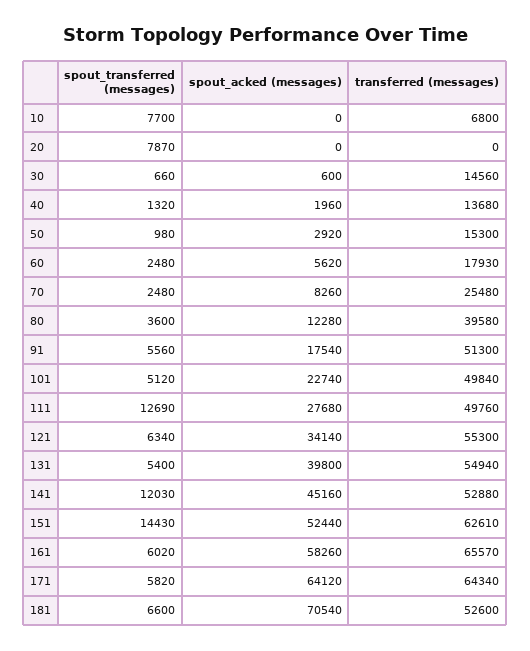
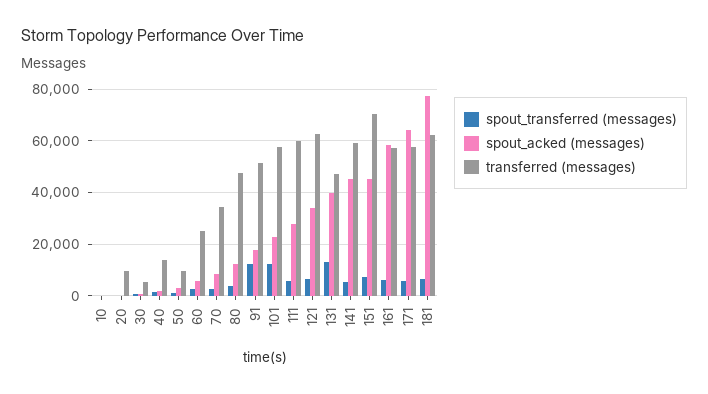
spout_transferred (messages), 10: 7700 -> 0
transferred (messages), 10: 6800 -> 0
spout_transferred (messages), 20: 7870 -> 0
transferred (messages), 20: 0 -> 10000
transferred (messages), 30: 14560 -> 5000
transferred (messages), 50: 15300 -> 10000
transferred (messages), 60: 17930 -> 25000
transferred (messages), 70: 25480 -> 35000
transferred (messages), 80: 39580 -> 47500
spout_transferred (messages), 91: 5560 -> 12500
spout_transferred (messages), 101: 5120 -> 12500
transferred (messages), 101: 49840 -> 57500
spout_transferred (messages), 111: 12690 -> 5000
transferred (messages), 111: 49760 -> 60000
transferred (messages), 121: 55300 -> 62500
spout_transferred (messages), 131: 5400 -> 12500
transferred (messages), 131: 54940 -> 47500
spout_transferred (messages), 141: 12030 -> 5000
transferred (messages), 141: 52880 -> 60000
spout_transferred (messages), 151: 14430 -> 7500
spout_acked (messages), 151: 52440 -> 45000
transferred (messages), 151: 62610 -> 70000
transferred (messages), 161: 65570 -> 57500
transferred (messages), 171: 64340 -> 57500
spout_acked (messages), 181: 70540 -> 77500
transferred (messages), 181: 52600 -> 62500

